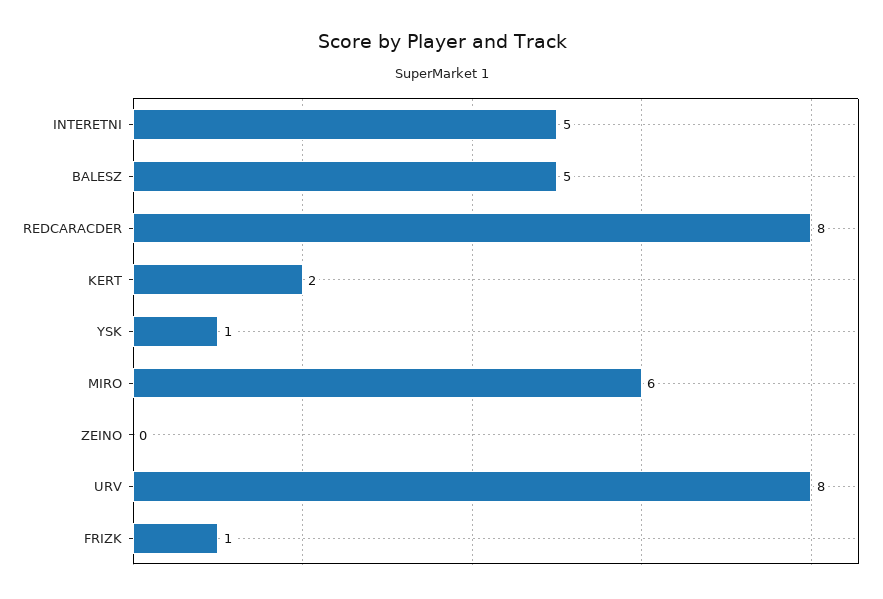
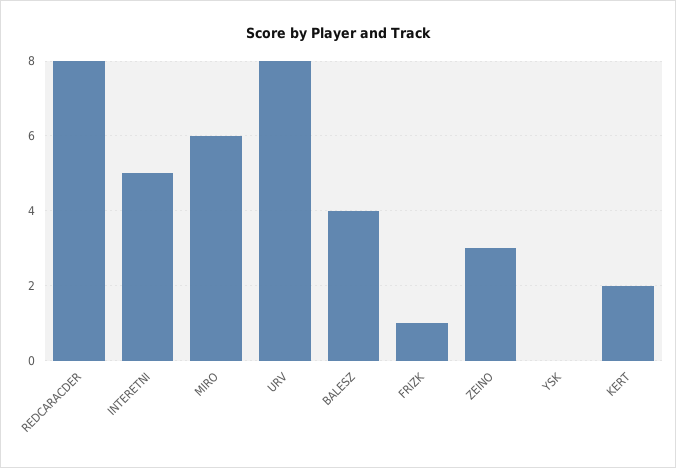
BALESZ: 5 -> 4
YSK: 1 -> 0
ZEINO: 0 -> 3

